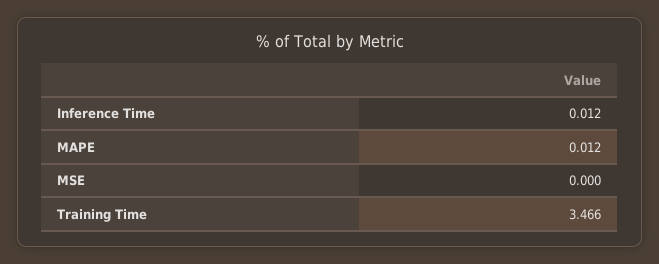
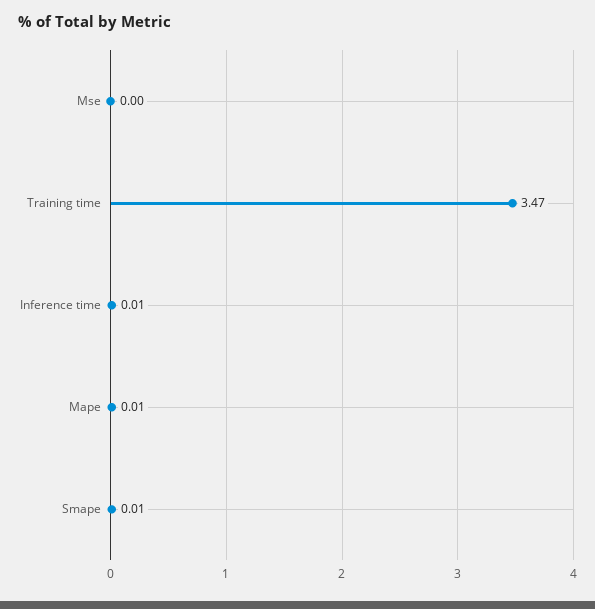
Smape: none -> 0.01

